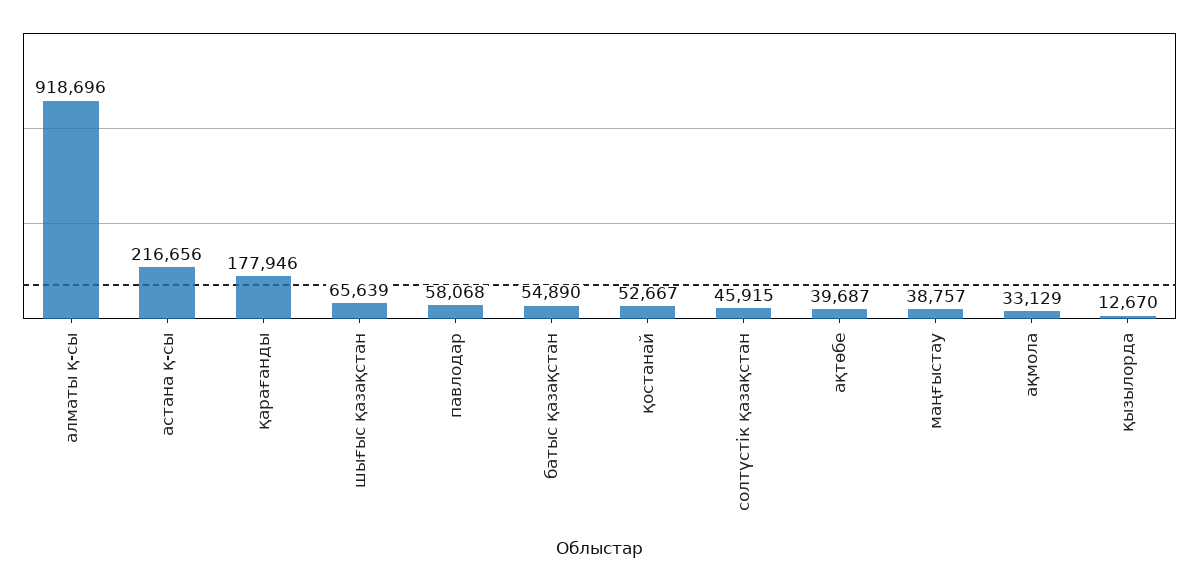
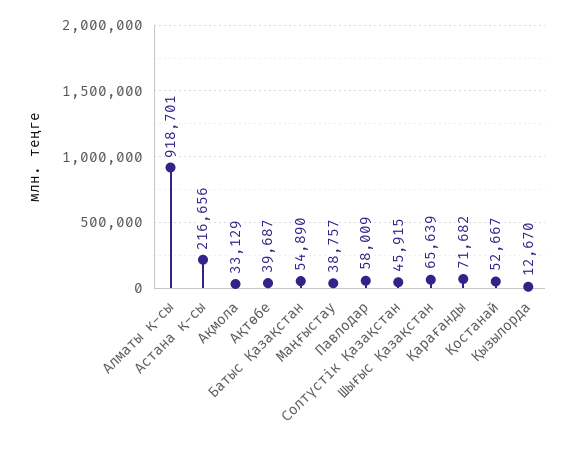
алматы қ-сы: 918696 -> 918701
қарағанды: 177946 -> 71682
павлодар: 58068 -> 58009

